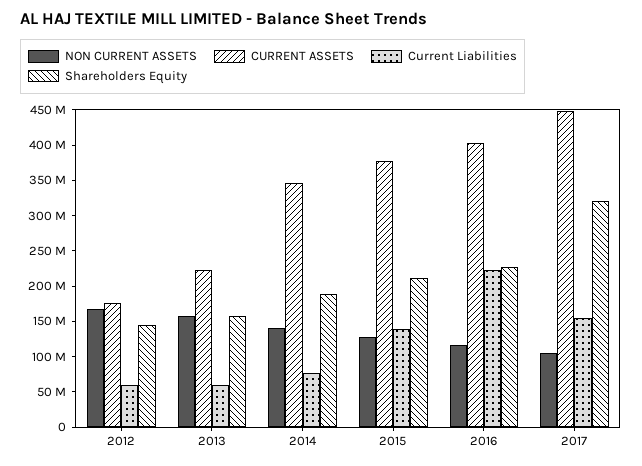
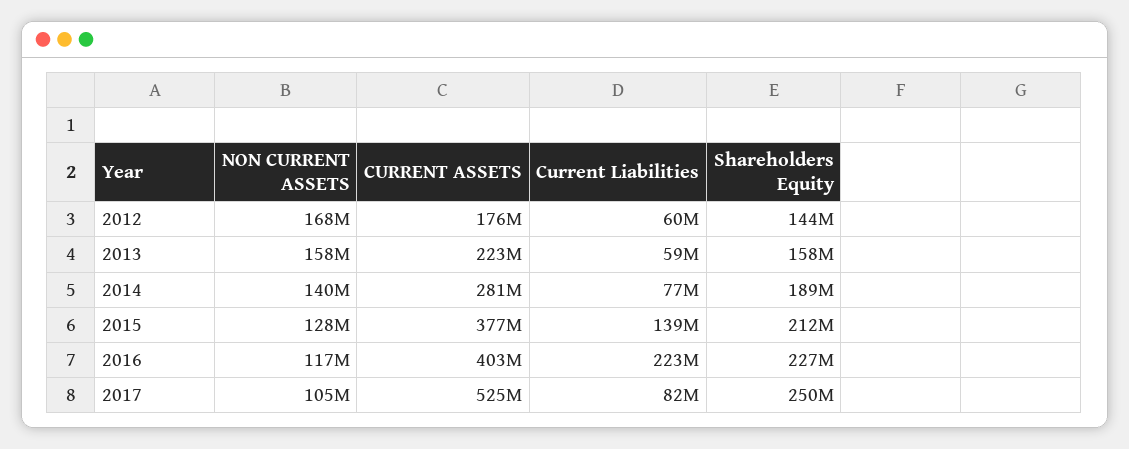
CURRENT ASSETS, 2014: 350000000 -> 281000000
CURRENT ASSETS, 2017: 450000000 -> 525000000
Current Liabilities, 2017: 150000000 -> 82000000
Shareholders Equity, 2017: 325000000 -> 250000000

